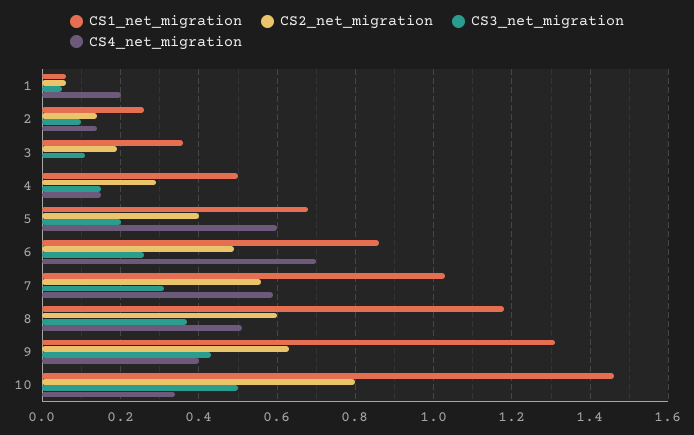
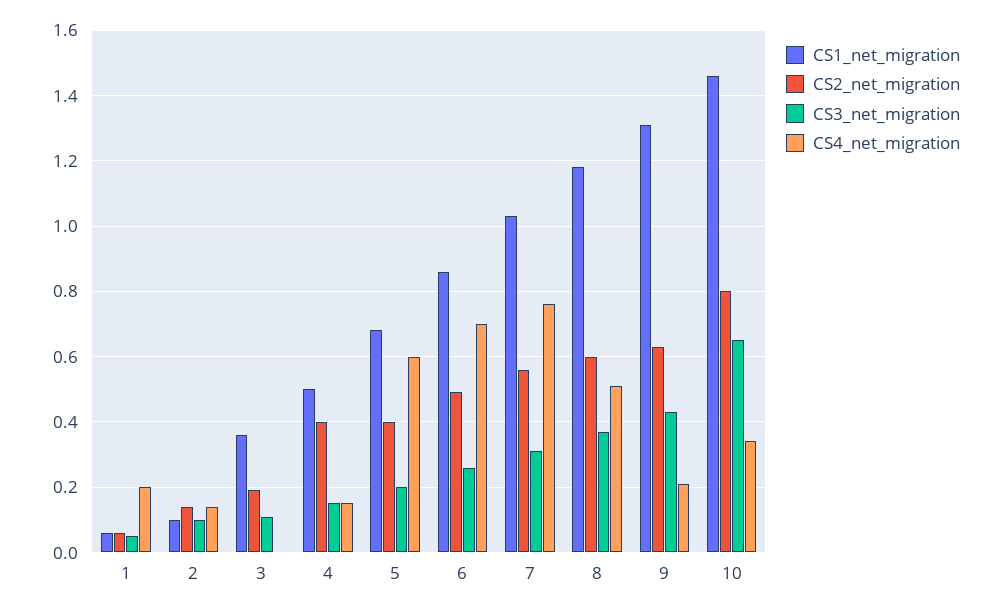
CS1_net_migration, 2: 0.25 -> 0.1
CS2_net_migration, 4: 0.3 -> 0.4
CS4_net_migration, 7: 0.6 -> 0.75
CS4_net_migration, 9: 0.4 -> 0.2
CS3_net_migration, 10: 0.5 -> 0.65

